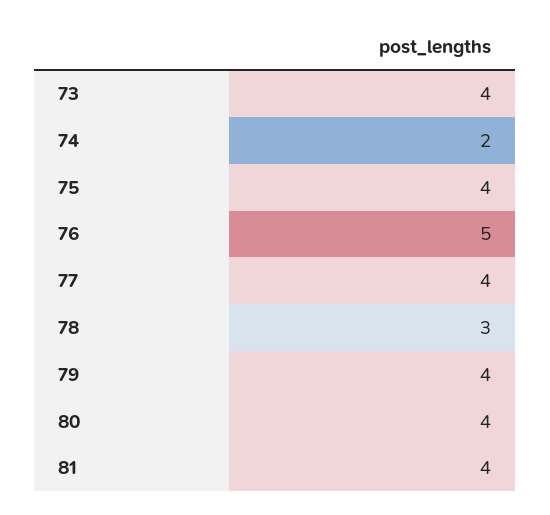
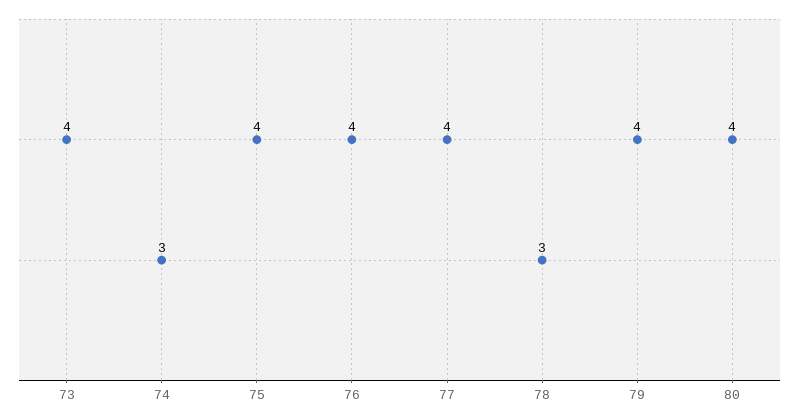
74: 2 -> 3
76: 5 -> 4
81: 4 -> none

